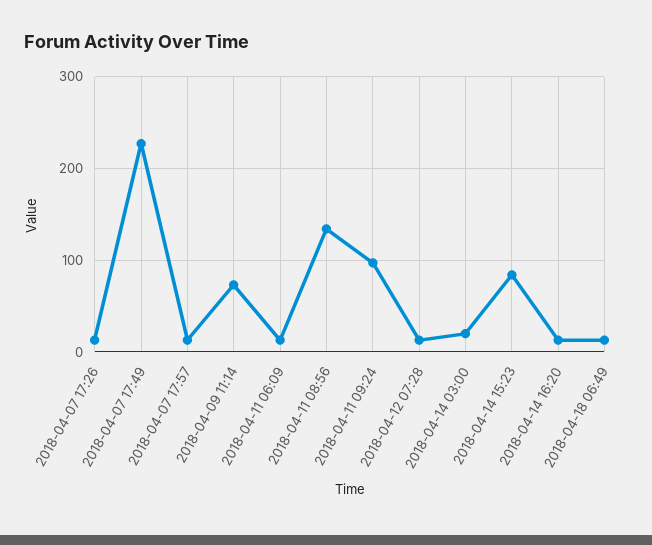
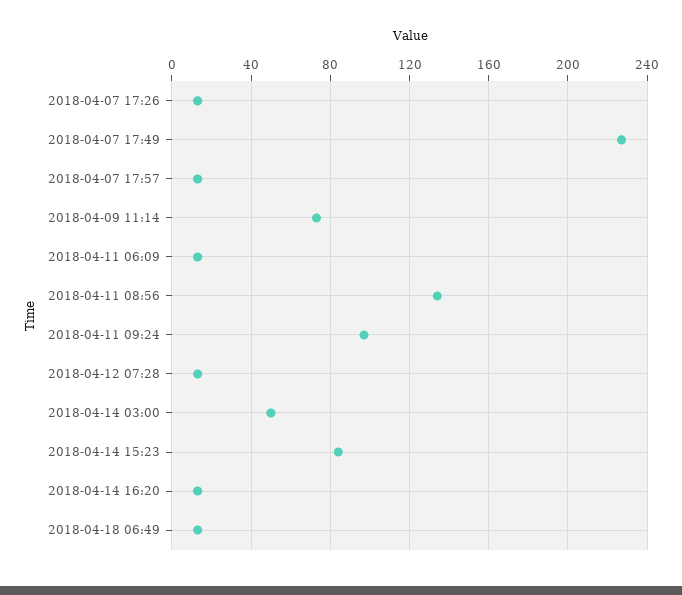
2018-04-14 03:00: 20 -> 50

